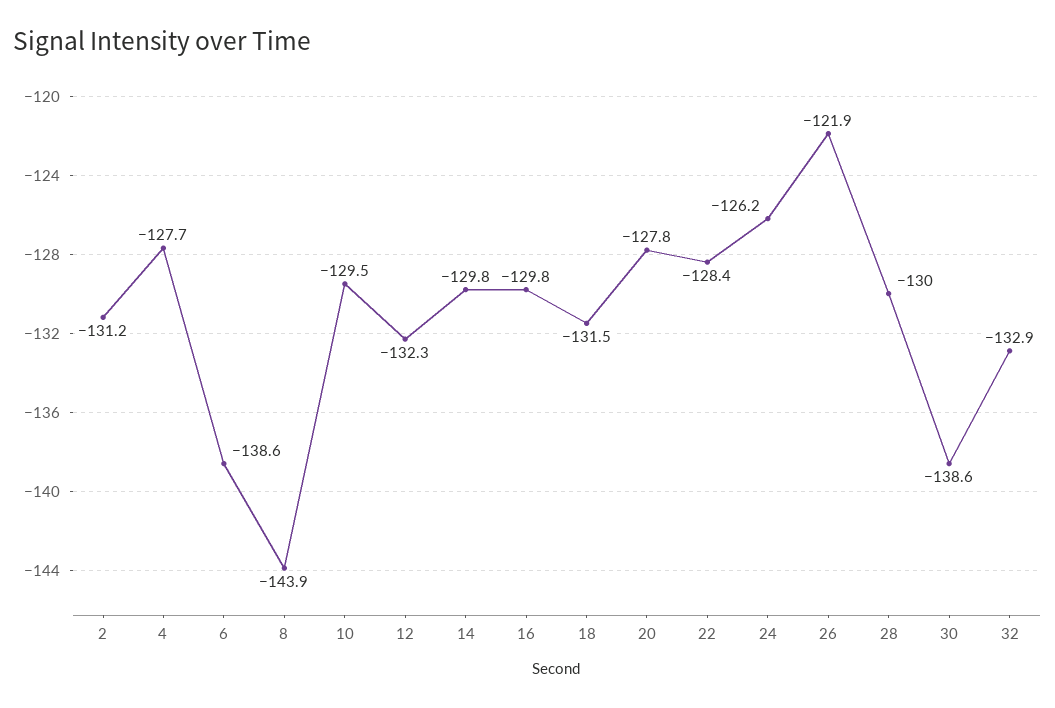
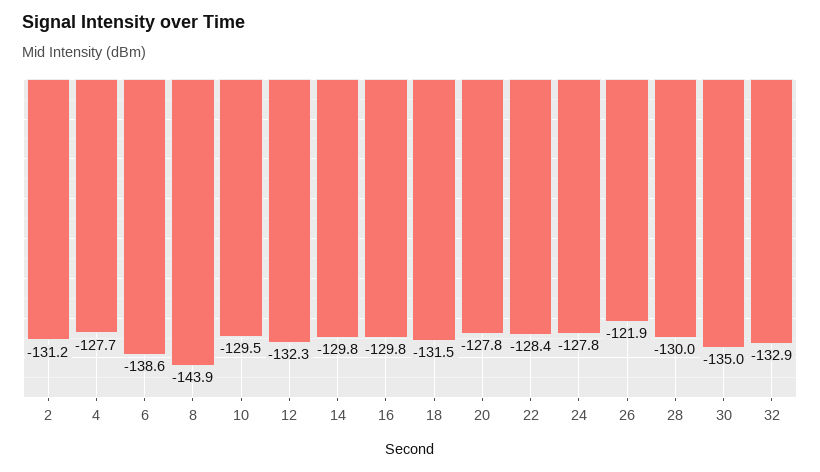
24: -126.2 -> -127.8
30: -138.6 -> -135

